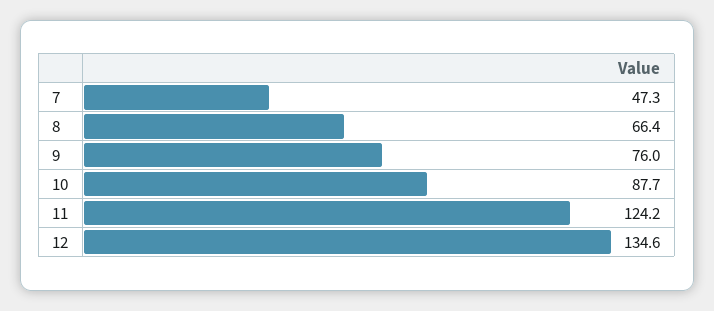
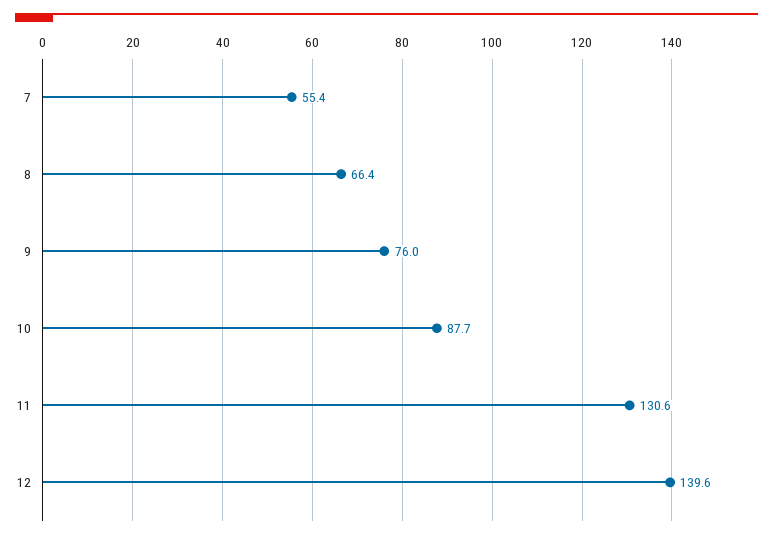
7: 47.3 -> 55.4
11: 124.2 -> 130.6
12: 134.6 -> 139.6

